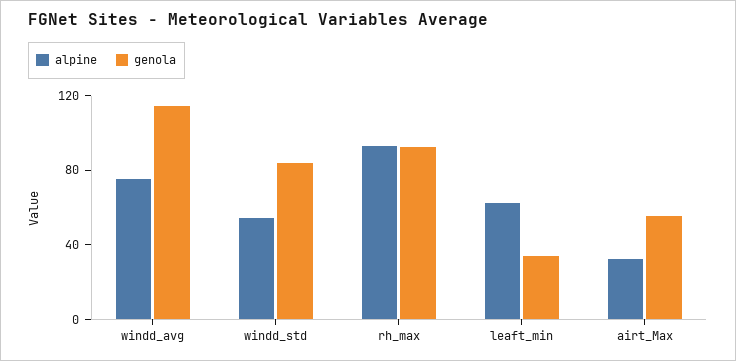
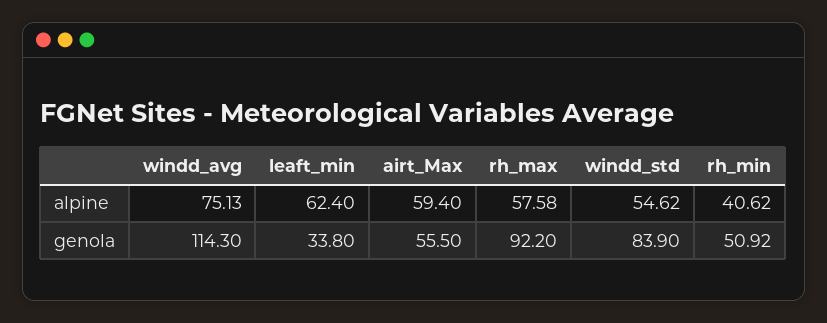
alpine, rh_max: 90 -> 57.58
alpine, airt_Max: 30 -> 59.4
alpine, rh_min: none -> 40.62
genola, rh_min: none -> 50.92

